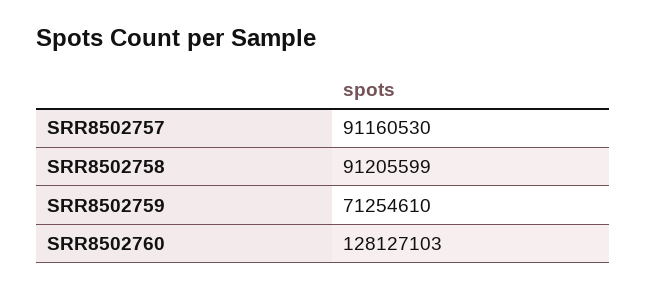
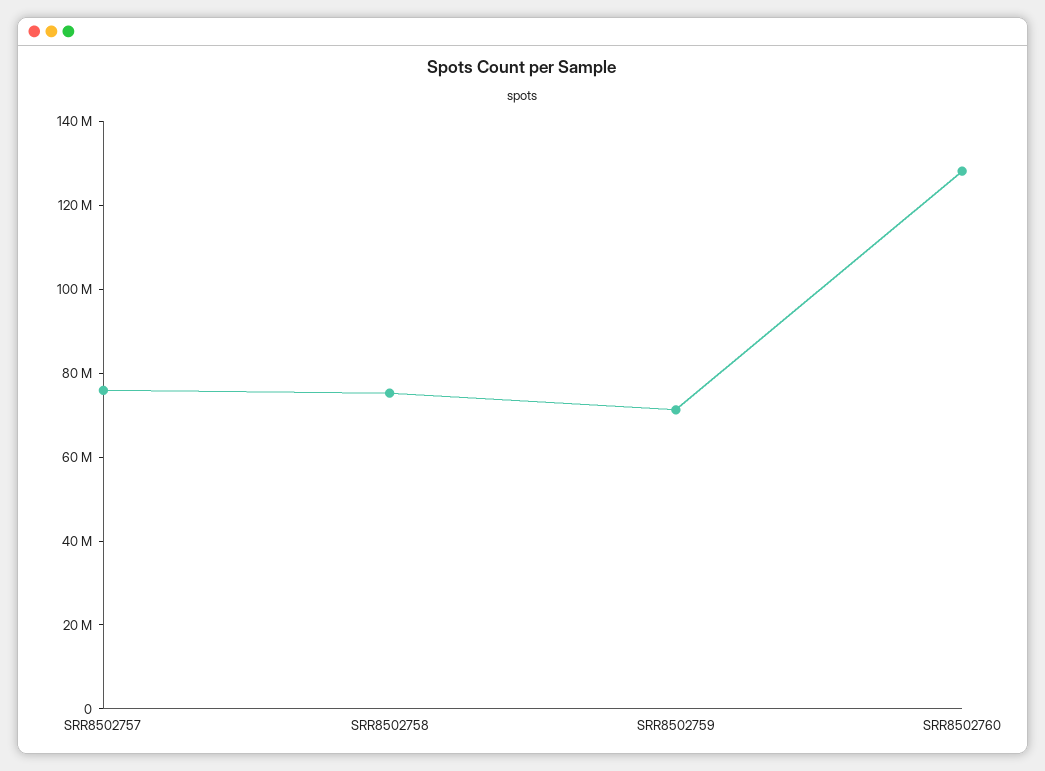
SRR8502757: 91160530 -> 75000000
SRR8502758: 91205599 -> 75000000

